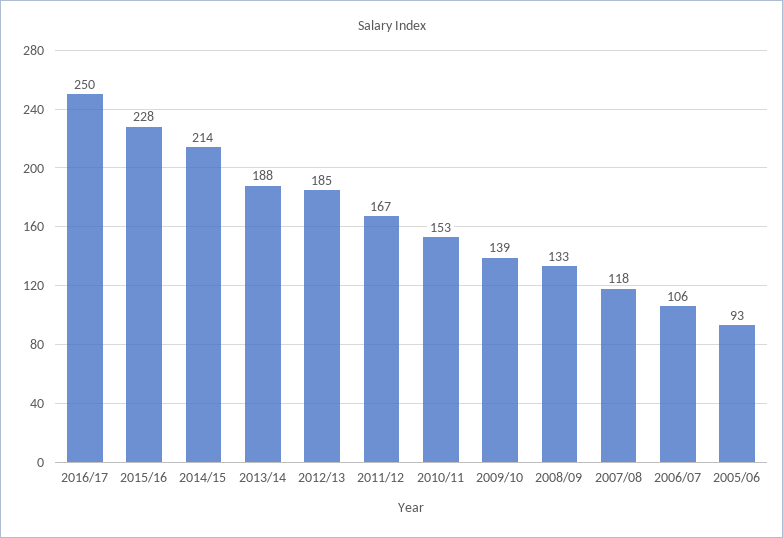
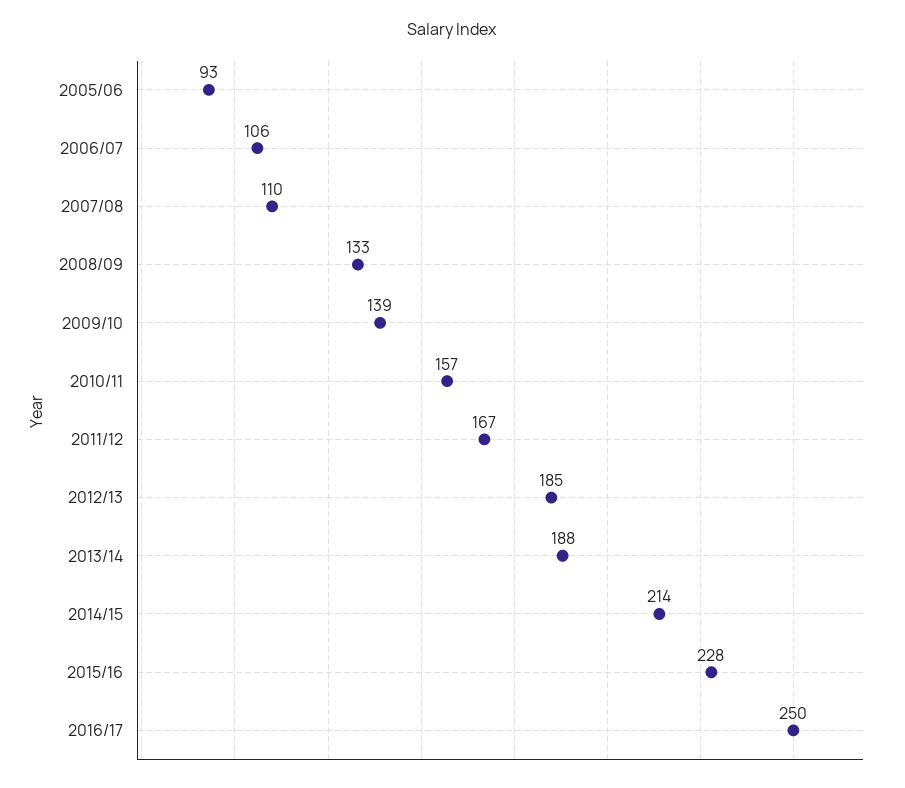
2010/11: 153 -> 157
2007/08: 118 -> 110

